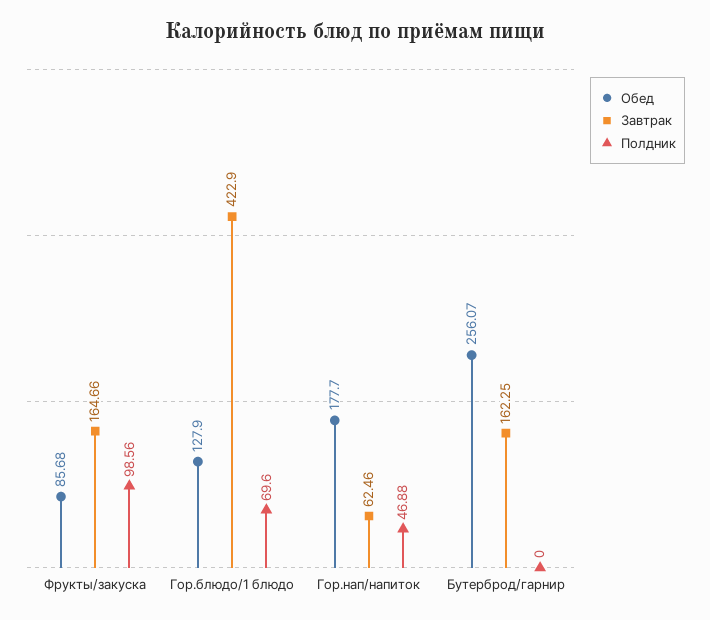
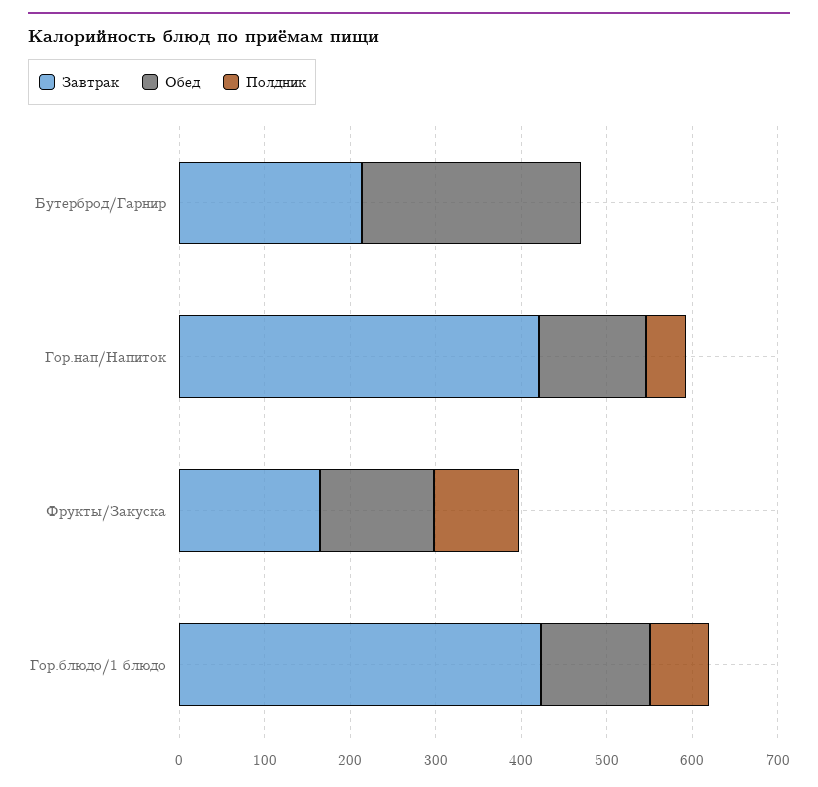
Обед, Фрукты/закуска: 85.68 -> 140
Обед, Гор.нап/напиток: 177.7 -> 120
Завтрак, Гор.нап/напиток: 62.46 -> 420
Завтрак, Бутерброд/гарнир: 162.25 -> 220

